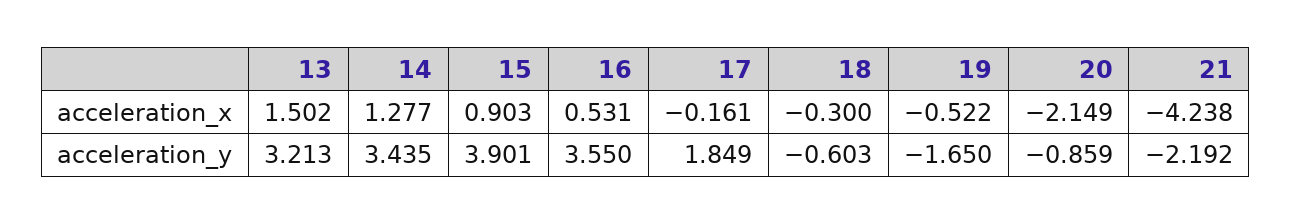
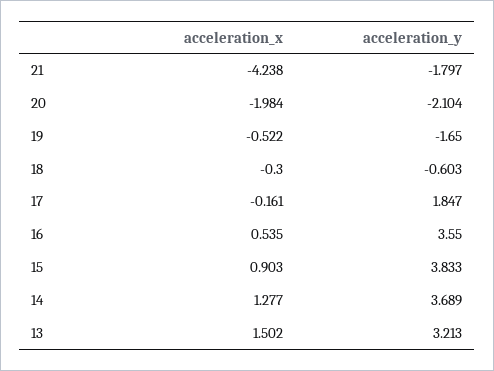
16, acceleration_x: 0.531 -> 0.535
20, acceleration_x: -2.149 -> -1.984
14, acceleration_y: 3.435 -> 3.689
15, acceleration_y: 3.901 -> 3.833
17, acceleration_y: 1.849 -> 1.847
20, acceleration_y: -0.859 -> -2.104
21, acceleration_y: -2.192 -> -1.797

